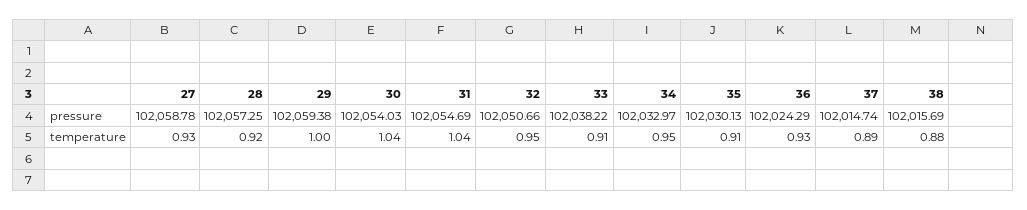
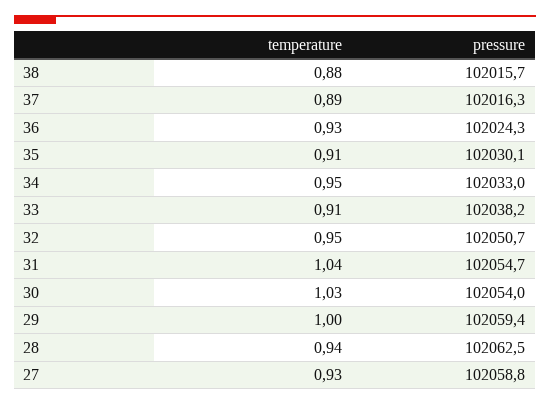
28, pressure: 102057.25 -> 102062.5
37, pressure: 102014.74 -> 102016.3
28, temperature: 0.92 -> 0.94
30, temperature: 1.04 -> 1.03

